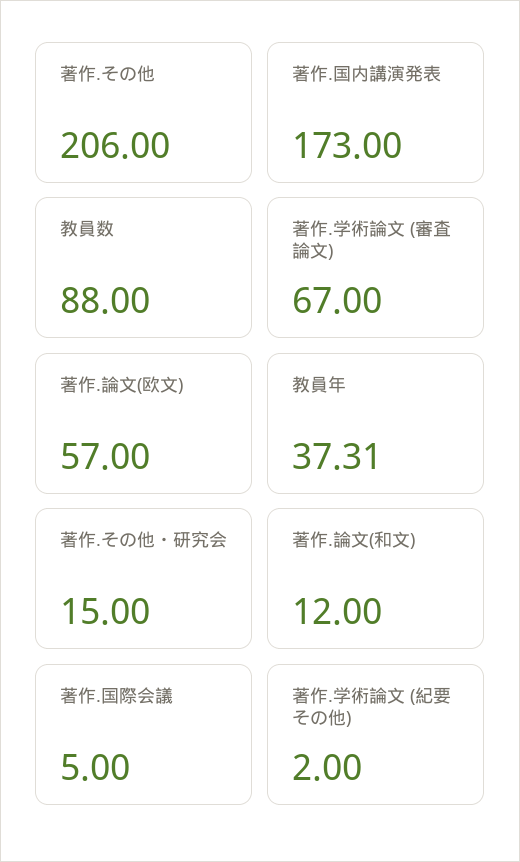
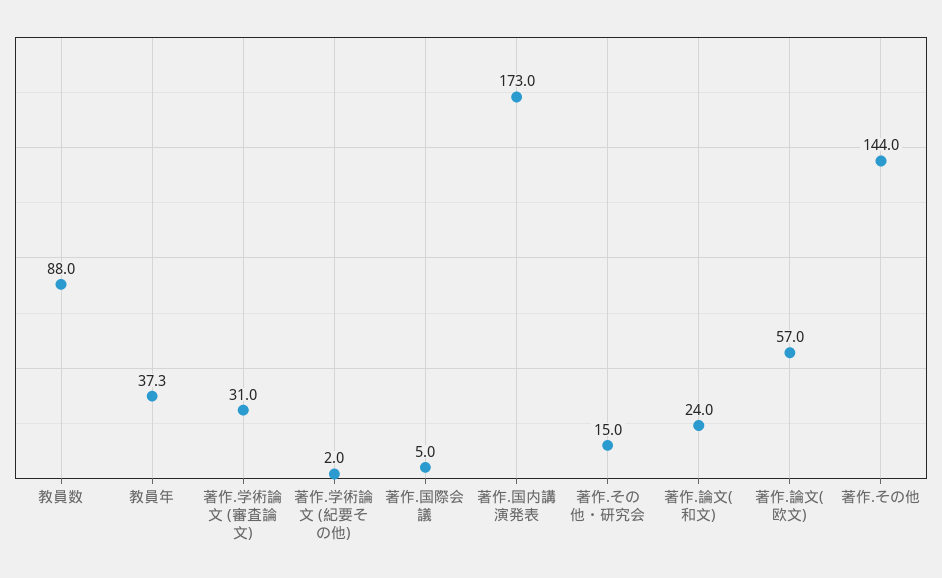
著作.その他: 206 -> 144
著作.学術論文 (審査論文): 67 -> 31
著作.論文(和文): 12 -> 24

